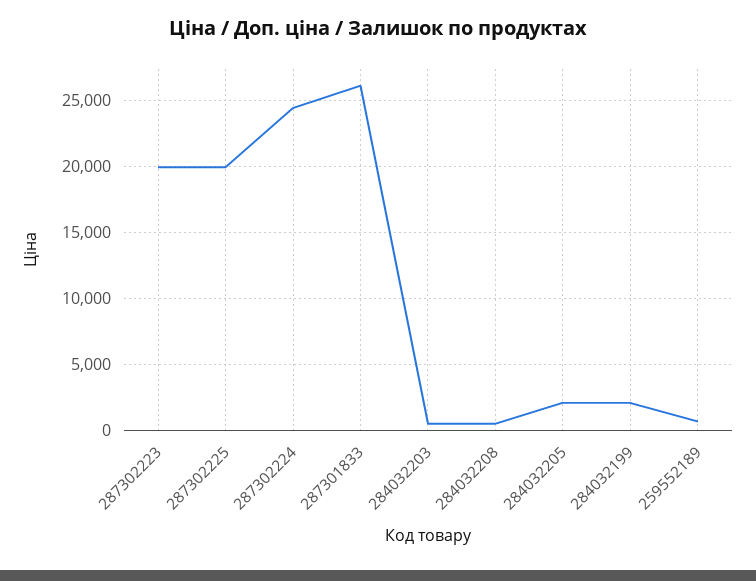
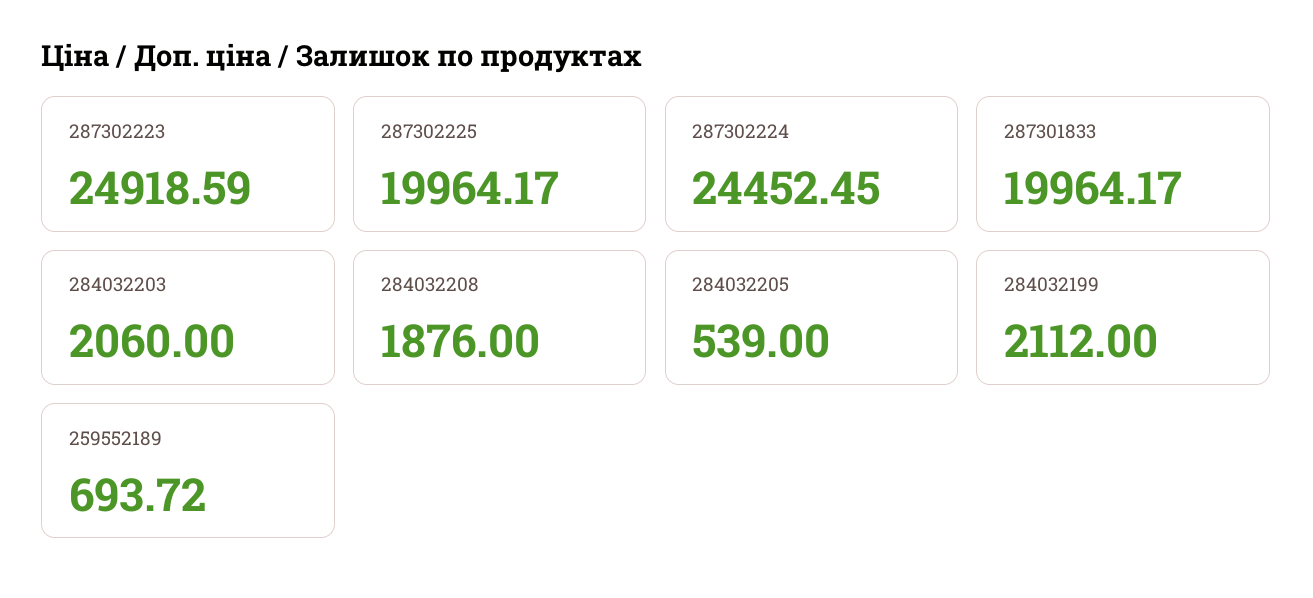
287302223: 20000 -> 24918.59
287301833: 26000 -> 19964.17
284032203: 500 -> 2060
284032208: 500 -> 1876
284032205: 2000 -> 539

